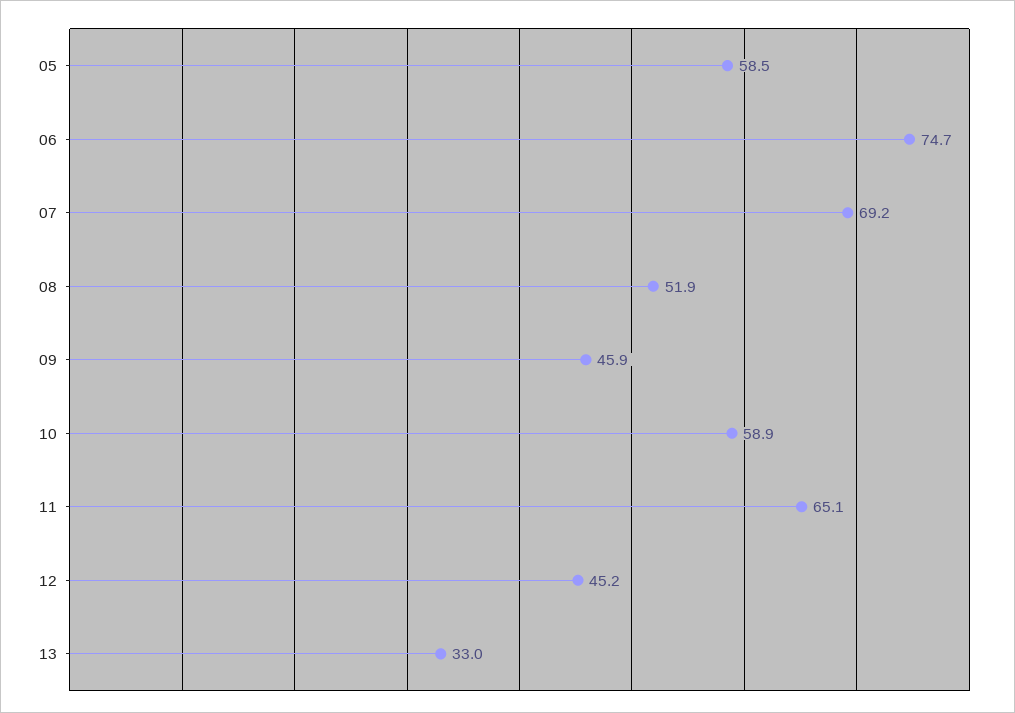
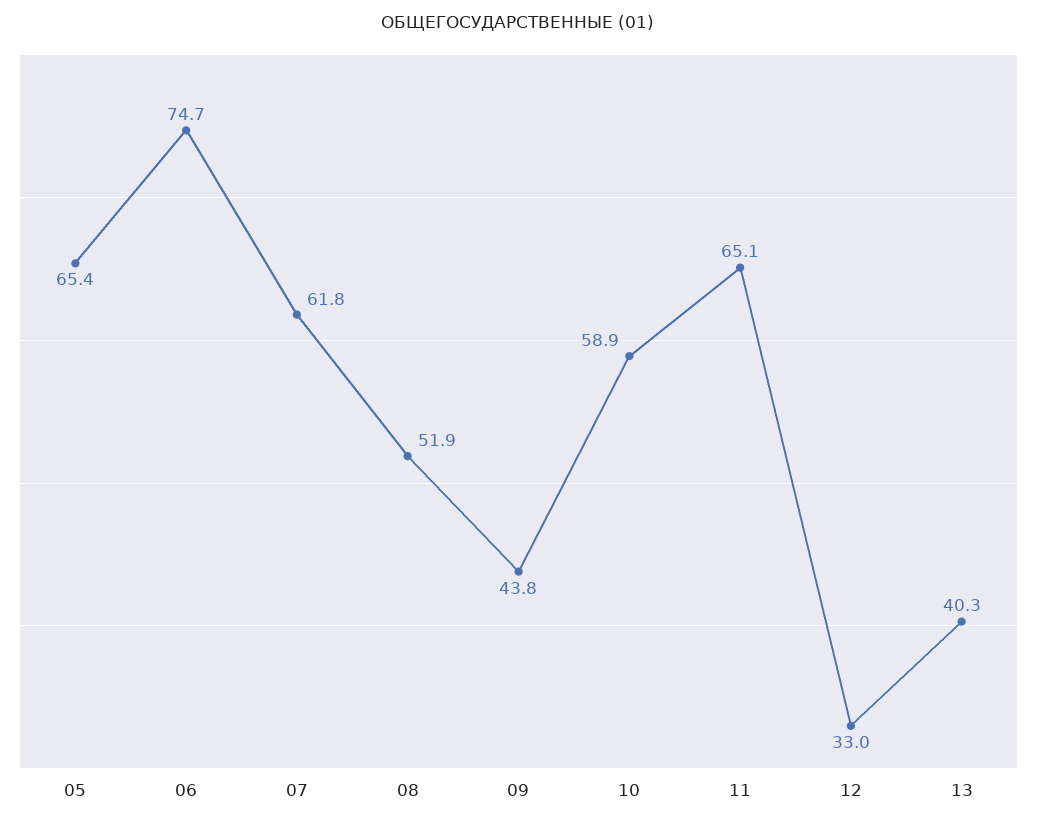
05: 58.5 -> 65.4
07: 69.2 -> 61.8
09: 45.9 -> 43.8
12: 45.2 -> 33
13: 33 -> 40.3

